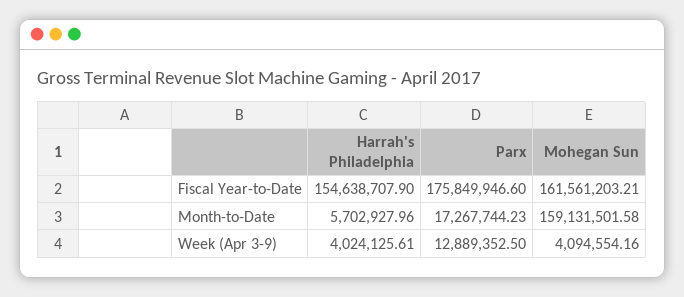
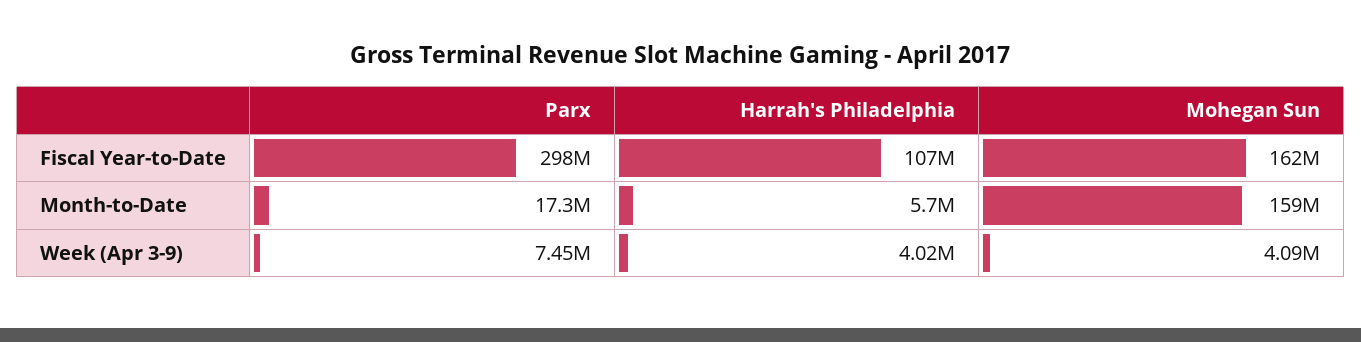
Harrah's Philadelphia, Fiscal Year-to-Date: 154638707.9 -> 107000000
Parx, Fiscal Year-to-Date: 175849946.6 -> 298000000
Parx, Week (Apr 3-9): 12889352.5 -> 7450000

